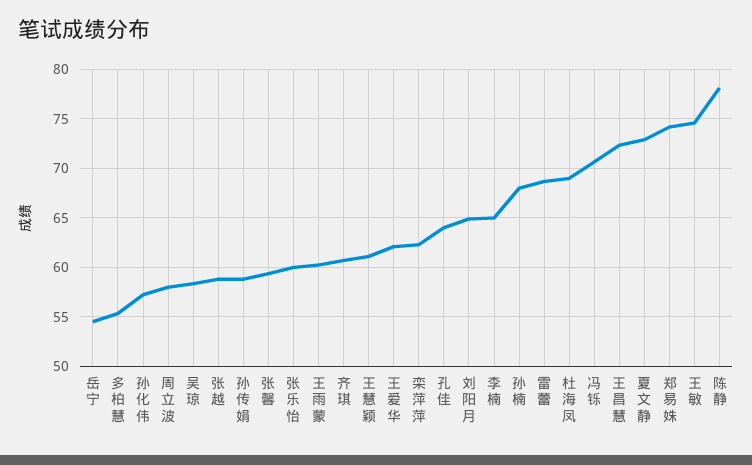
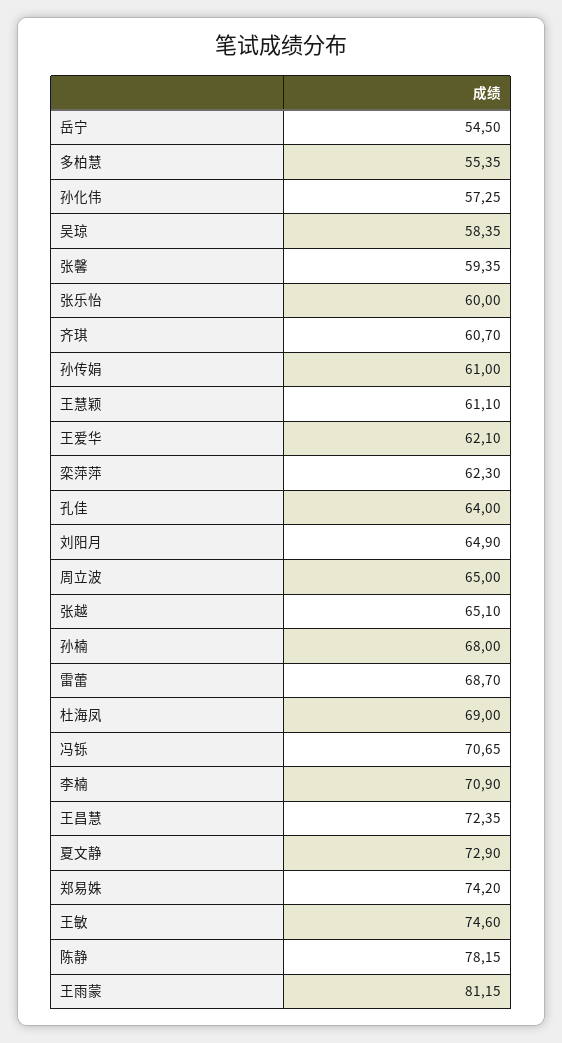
周立波: 58 -> 65
张越: 59 -> 65.1
孙传娟: 59 -> 61
王雨蒙: 60 -> 81.15
李楠: 65 -> 70.9

